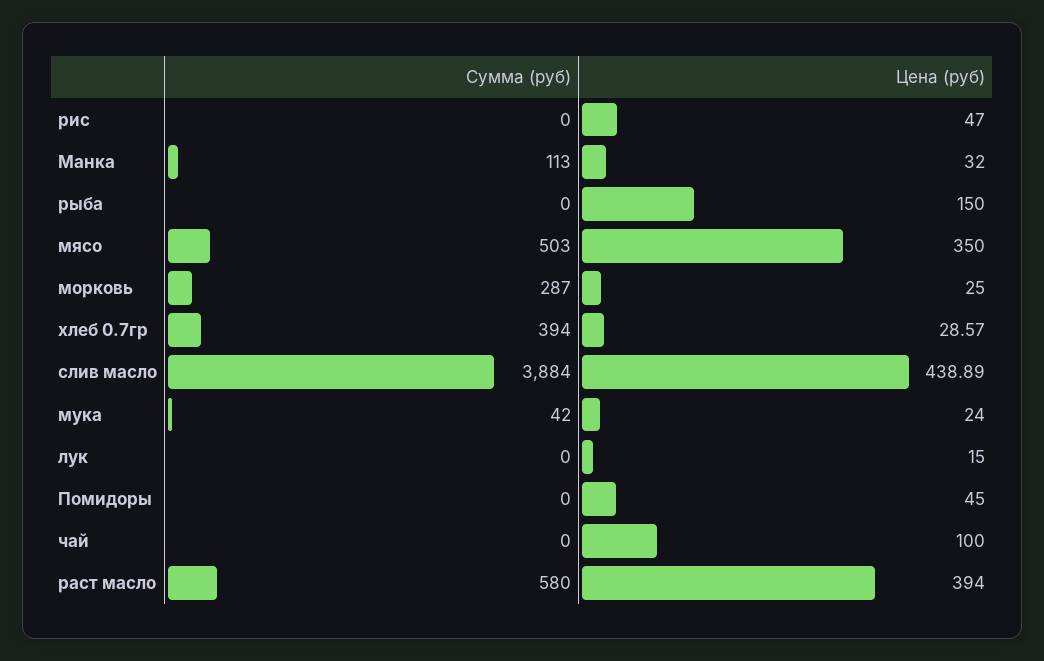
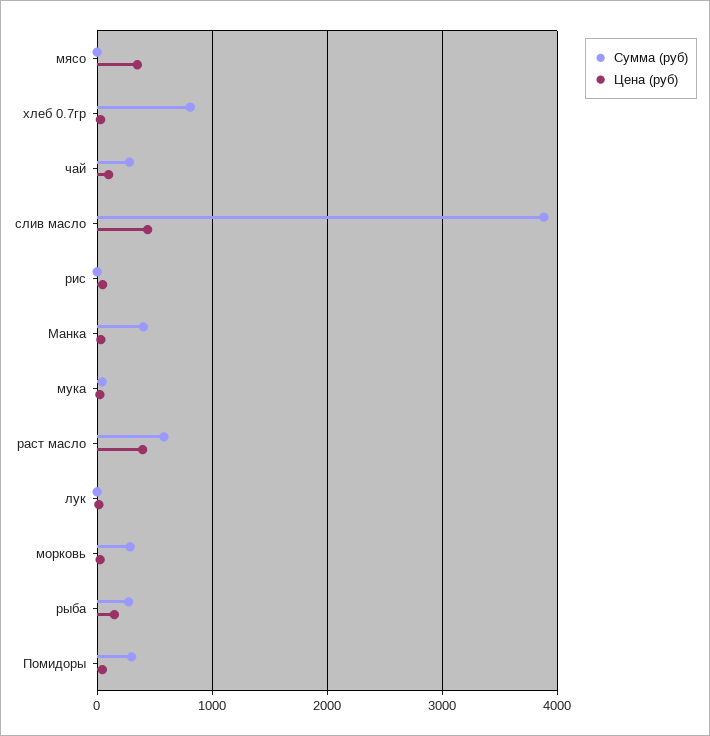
Сумма (руб), Манка: 113 -> 400
Сумма (руб), рыба: 0 -> 300
Сумма (руб), мясо: 503 -> 0
Сумма (руб), хлеб 0.7гр: 394 -> 800
Сумма (руб), Помидоры: 0 -> 300
Сумма (руб), чай: 0 -> 300

